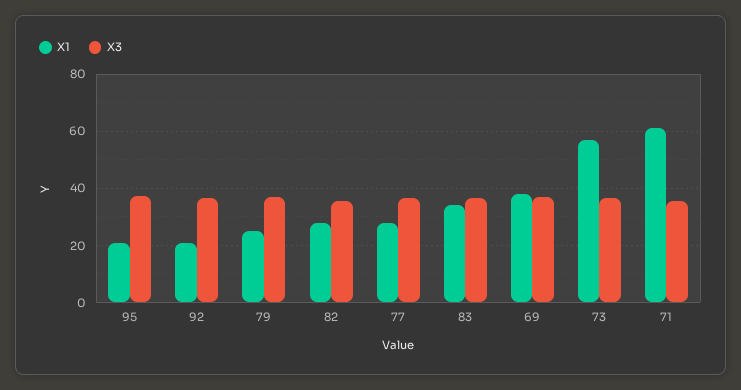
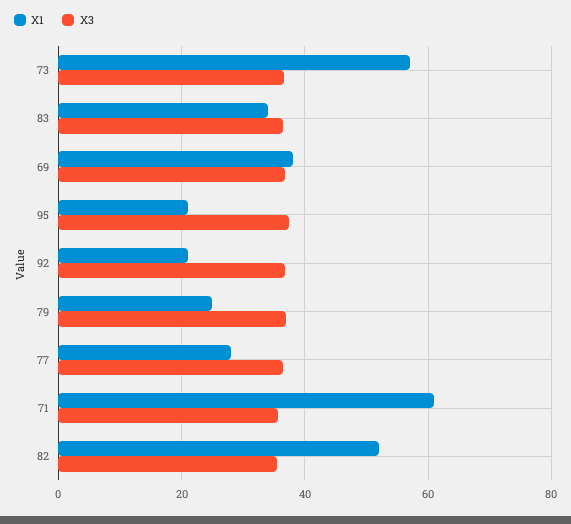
X1, 82: 27.5 -> 52

